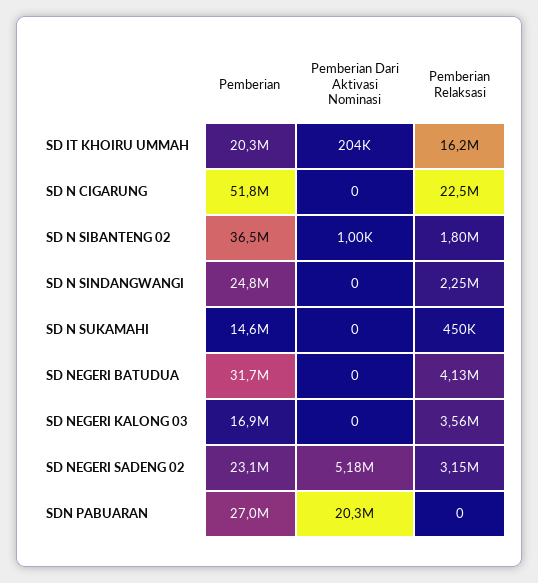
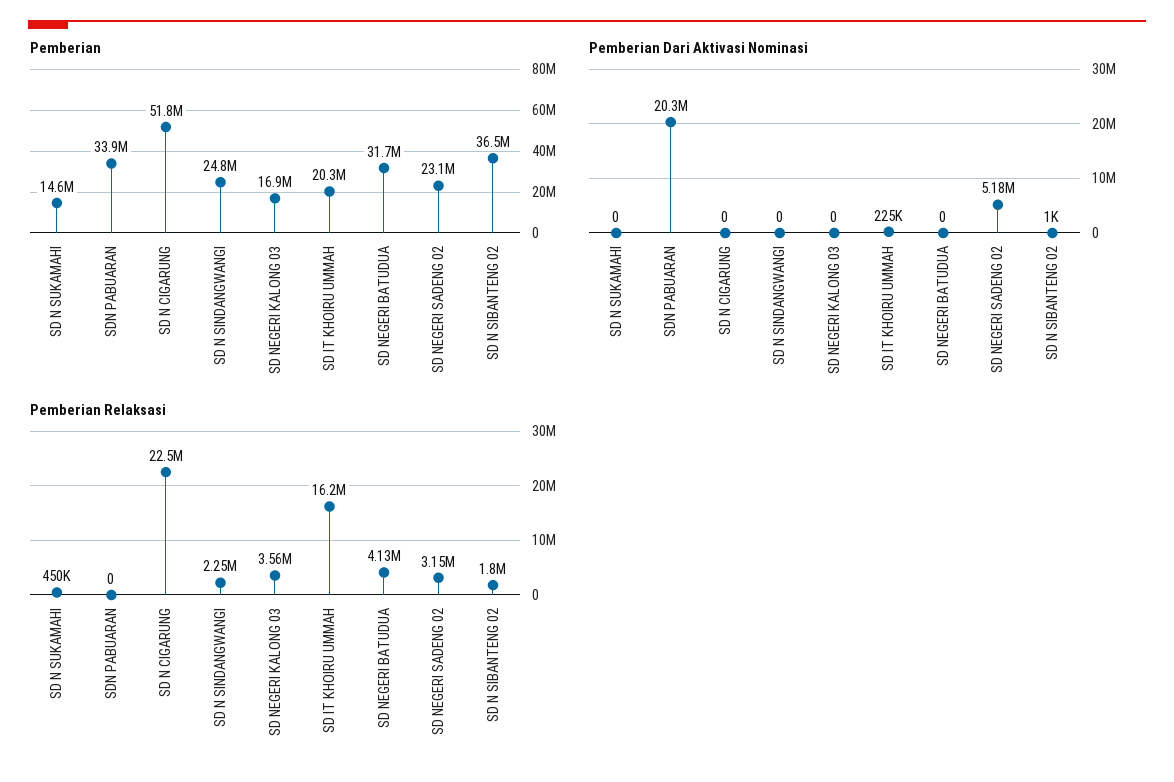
Pemberian Dari Aktivasi Nominasi, SD IT KHOIRU UMMAH: 204000 -> 225000
Pemberian, SDN PABUARAN: 27000000 -> 33900000

